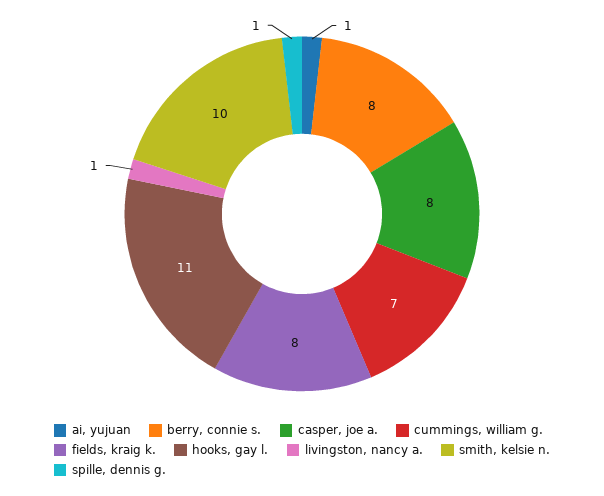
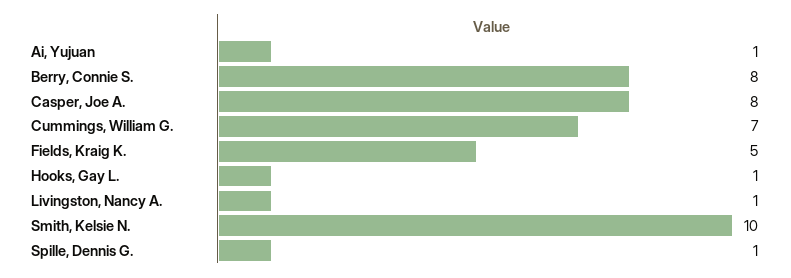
fields, kraig k.: 8 -> 5
hooks, gay l.: 11 -> 1

